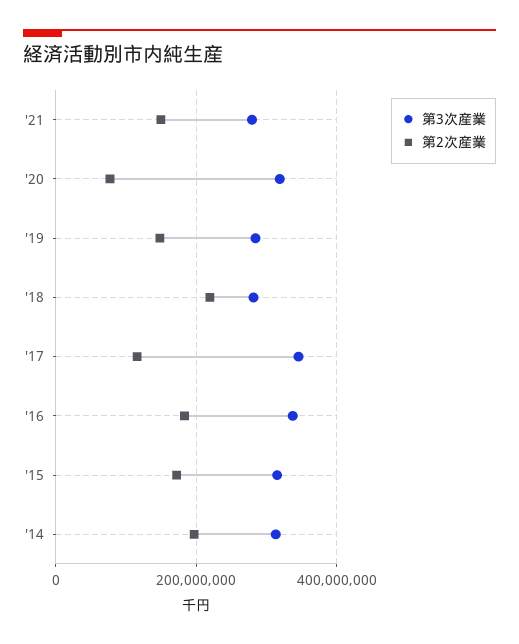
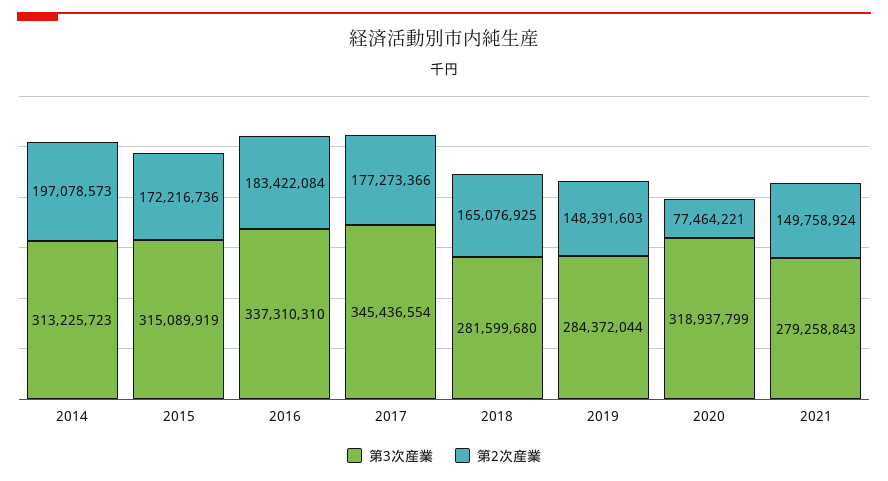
第2次産業, '18: 220000000 -> 165076925
第2次産業, '17: 120000000 -> 177273366

